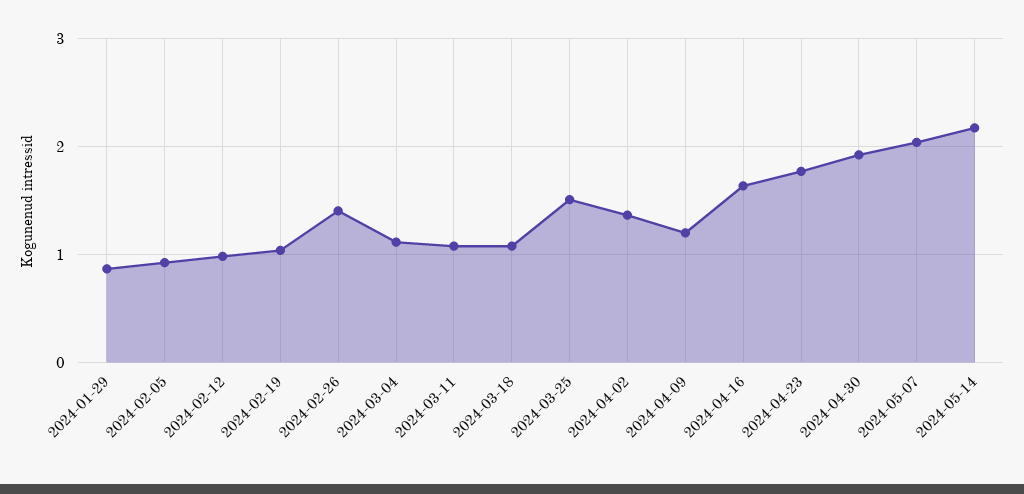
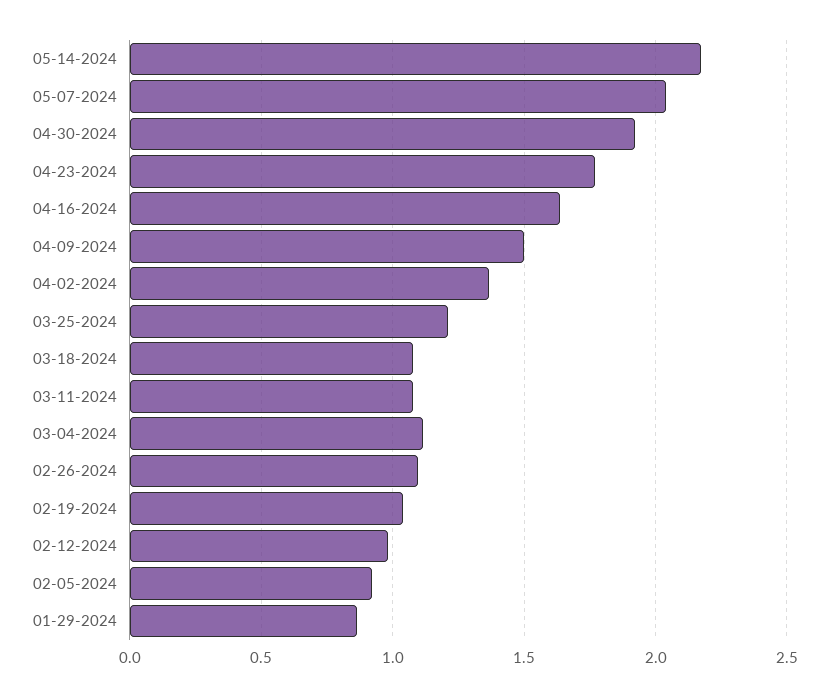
2024-02-26: 1.4 -> 1.1
2024-03-25: 1.5 -> 1.2
2024-04-09: 1.2 -> 1.5

